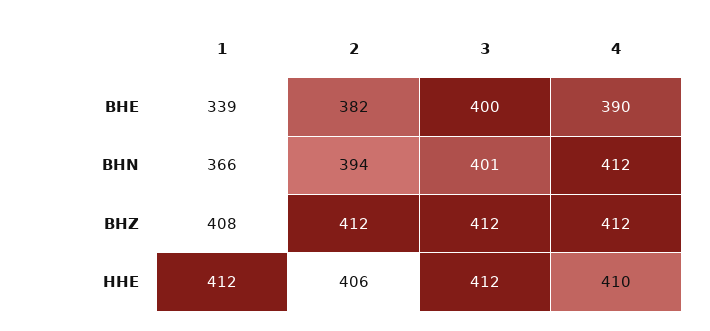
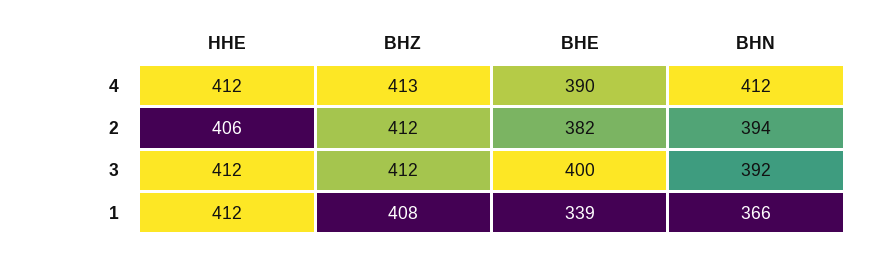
3, BHN: 401 -> 392
4, BHZ: 412 -> 413
4, HHE: 410 -> 412

